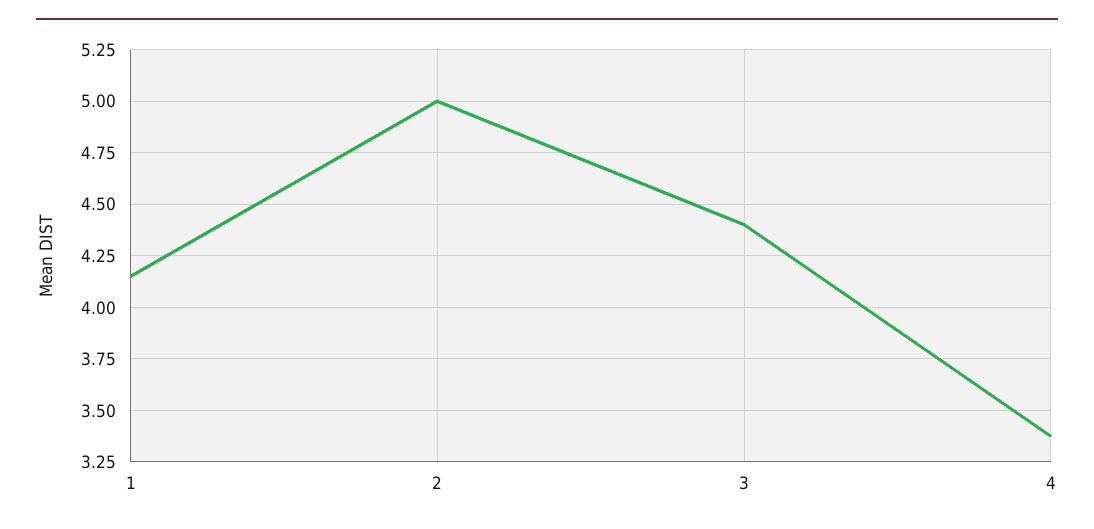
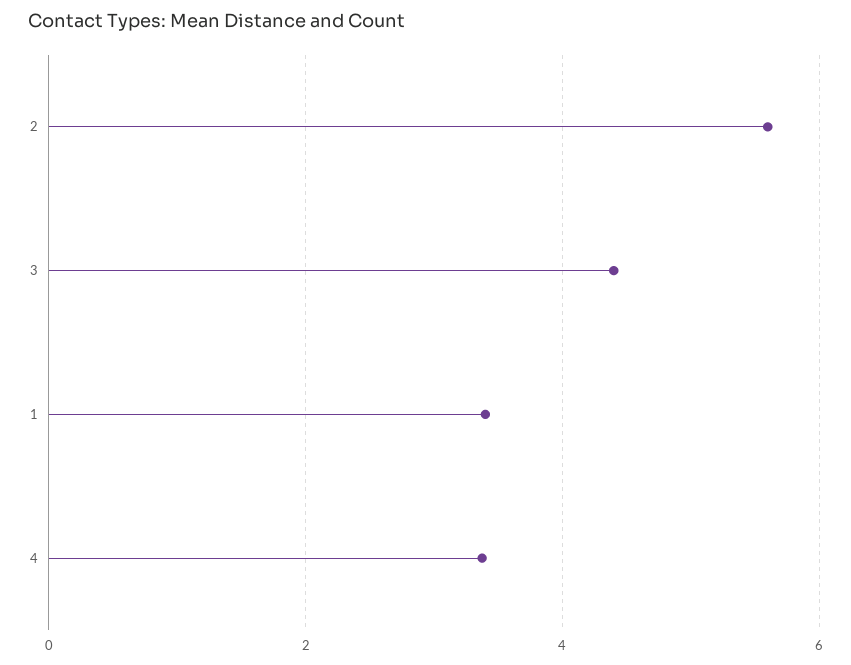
1: 4.15 -> 3.4
2: 5 -> 5.6

